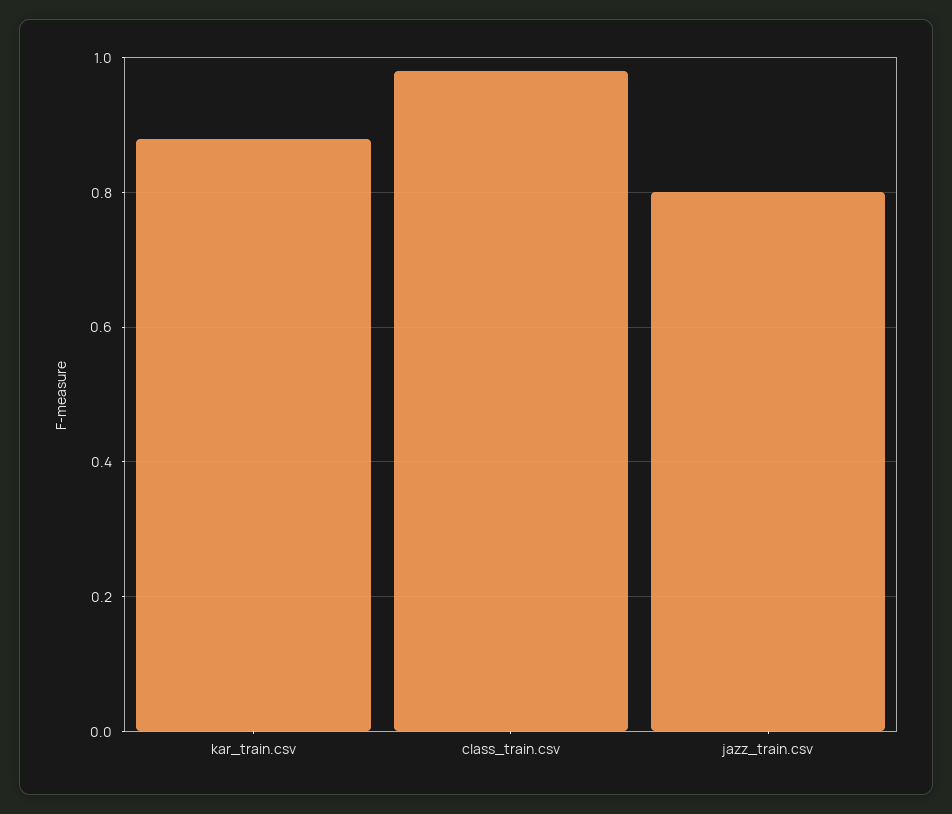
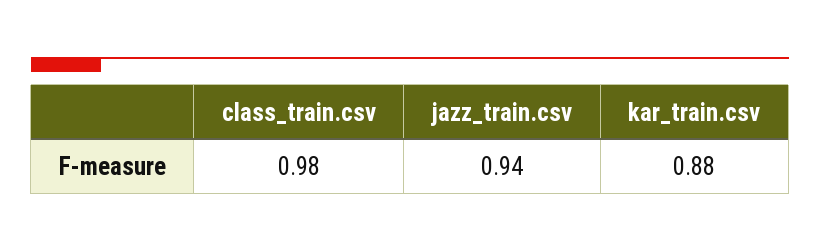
jazz_train.csv: 0.8 -> 0.94

